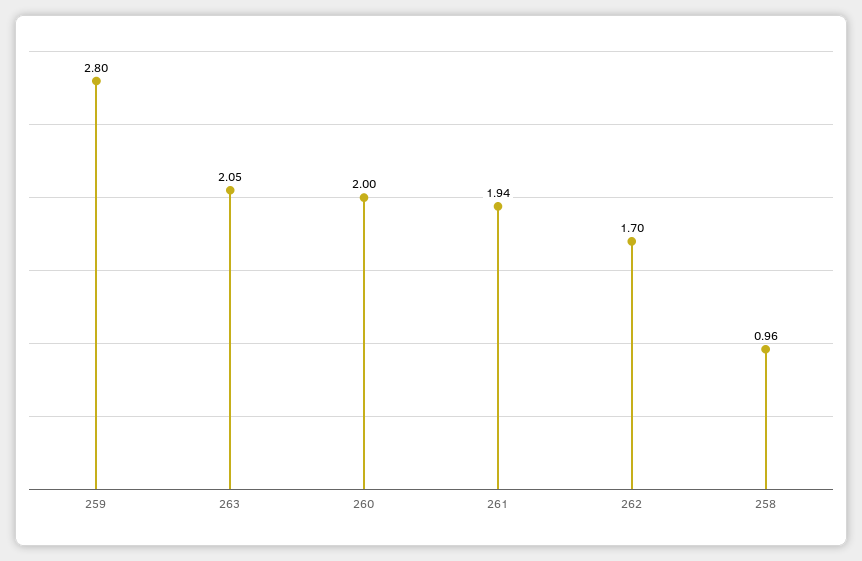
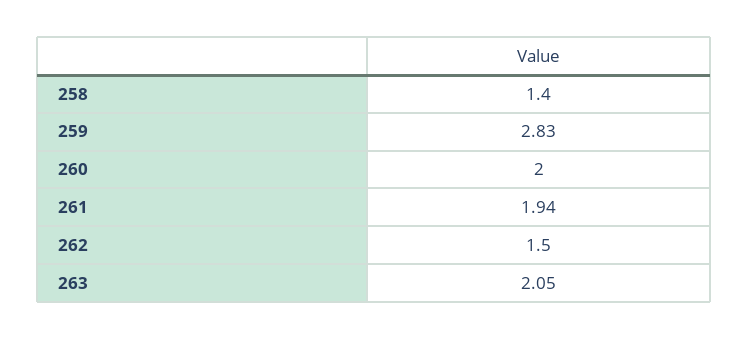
259: 2.8 -> 2.83
262: 1.7 -> 1.5
258: 0.96 -> 1.4

